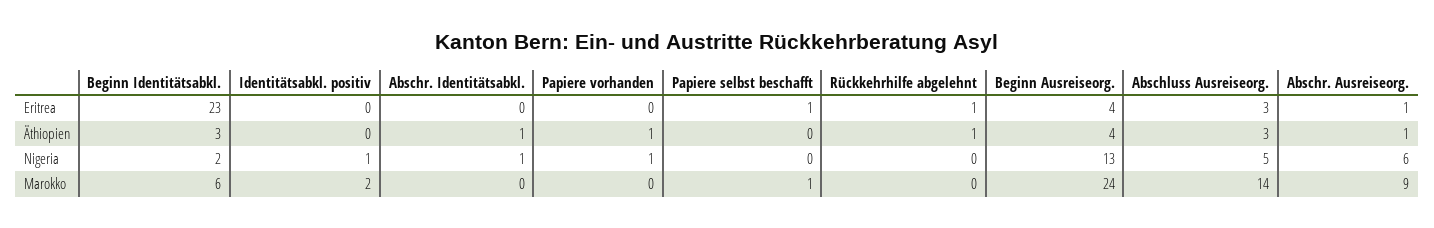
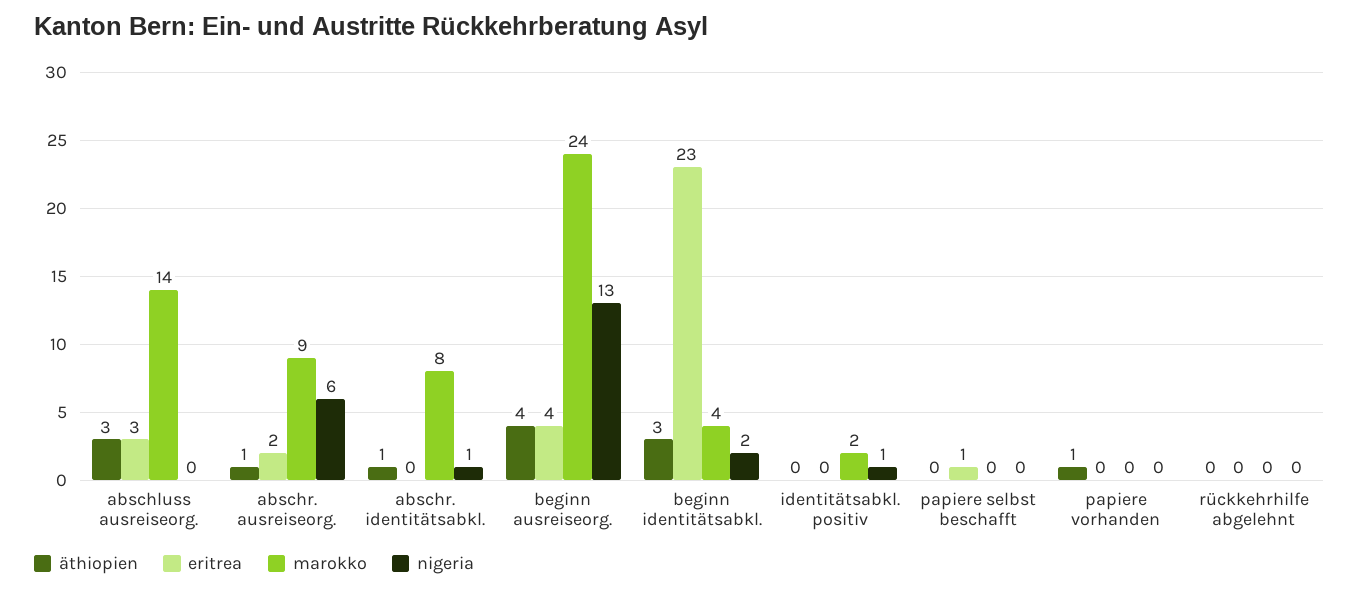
Eritrea, Rückkehrhilfe abgelehnt: 1 -> 0
Eritrea, Abschr. Ausreiseorg.: 1 -> 2
Äthiopien, Rückkehrhilfe abgelehnt: 1 -> 0
Nigeria, Papiere vorhanden: 1 -> 0
Nigeria, Abschluss Ausreiseorg.: 5 -> 0
Marokko, Beginn Identitätsabkl.: 6 -> 4
Marokko, Abschr. Identitätsabkl.: 0 -> 8
Marokko, Papiere selbst beschafft: 1 -> 0

